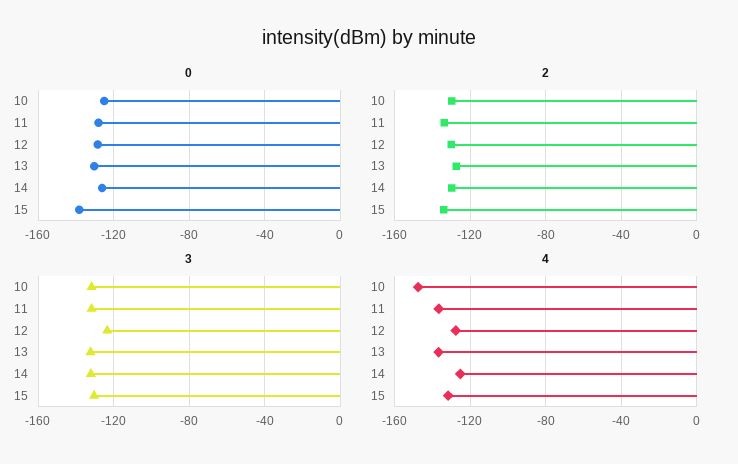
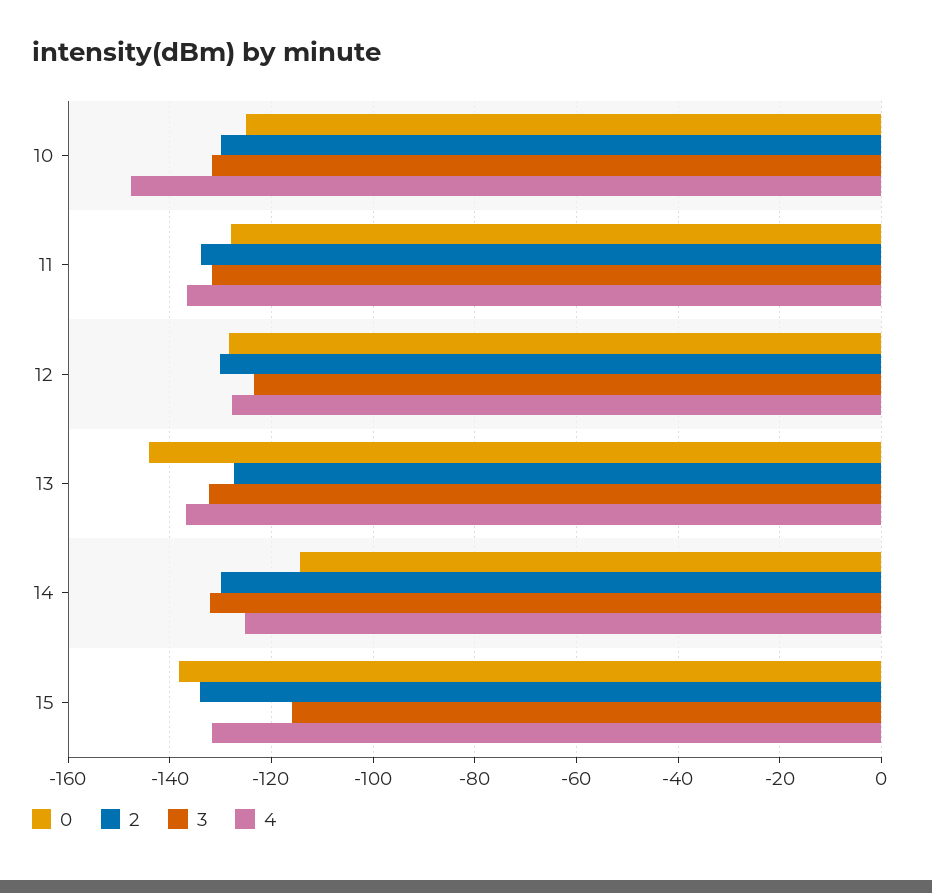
0, 13: -130 -> -144
0, 14: -125 -> -114
3, 15: -130 -> -116

